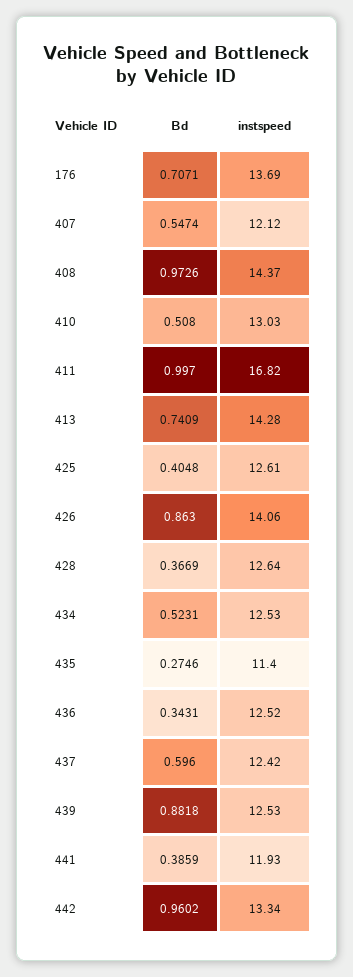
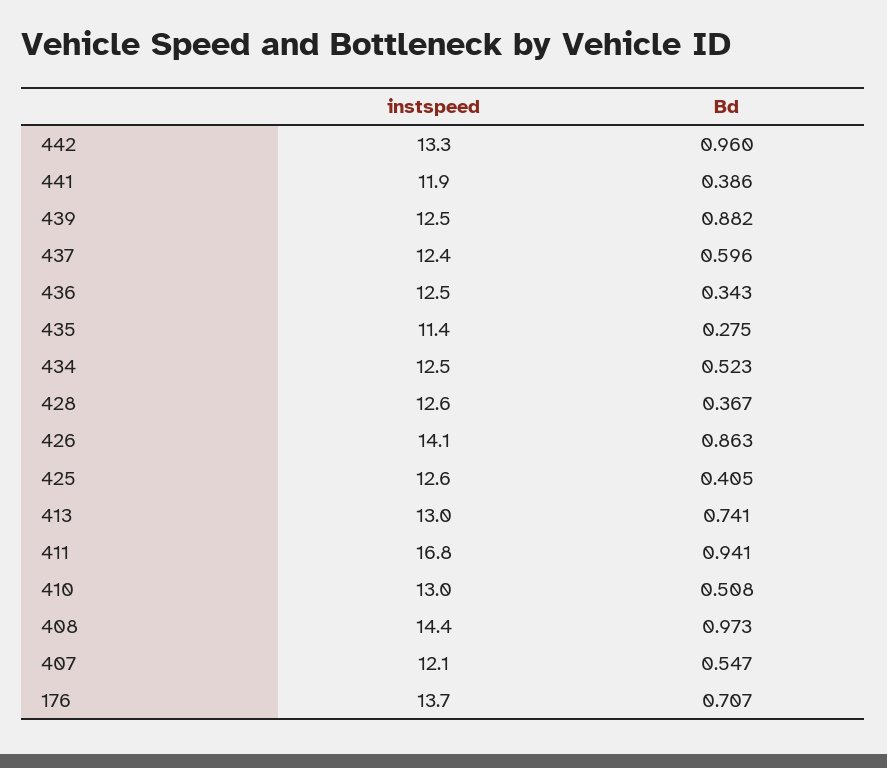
Bd, 411: 0.997 -> 0.941
instspeed, 413: 14.28 -> 13

